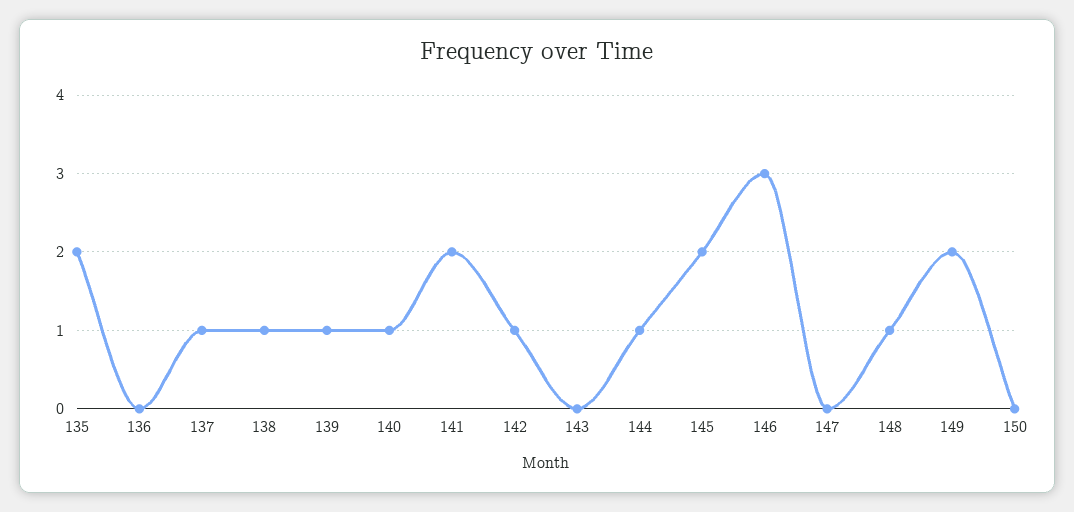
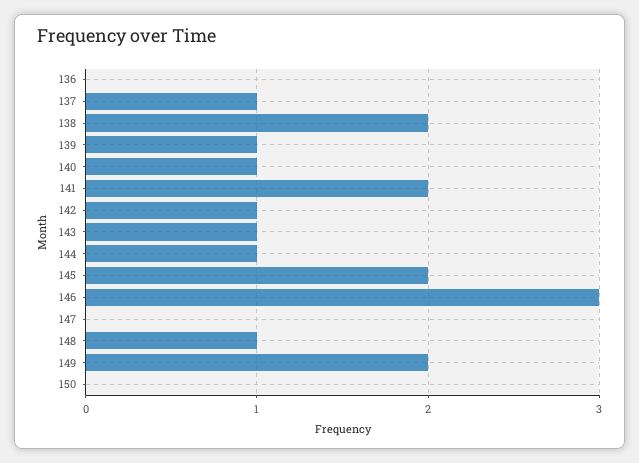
135: 2 -> none
138: 1 -> 2
143: 0 -> 1

